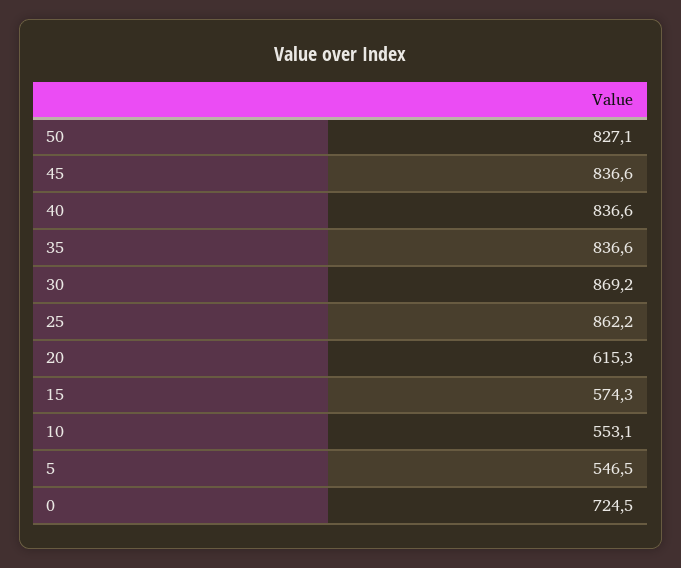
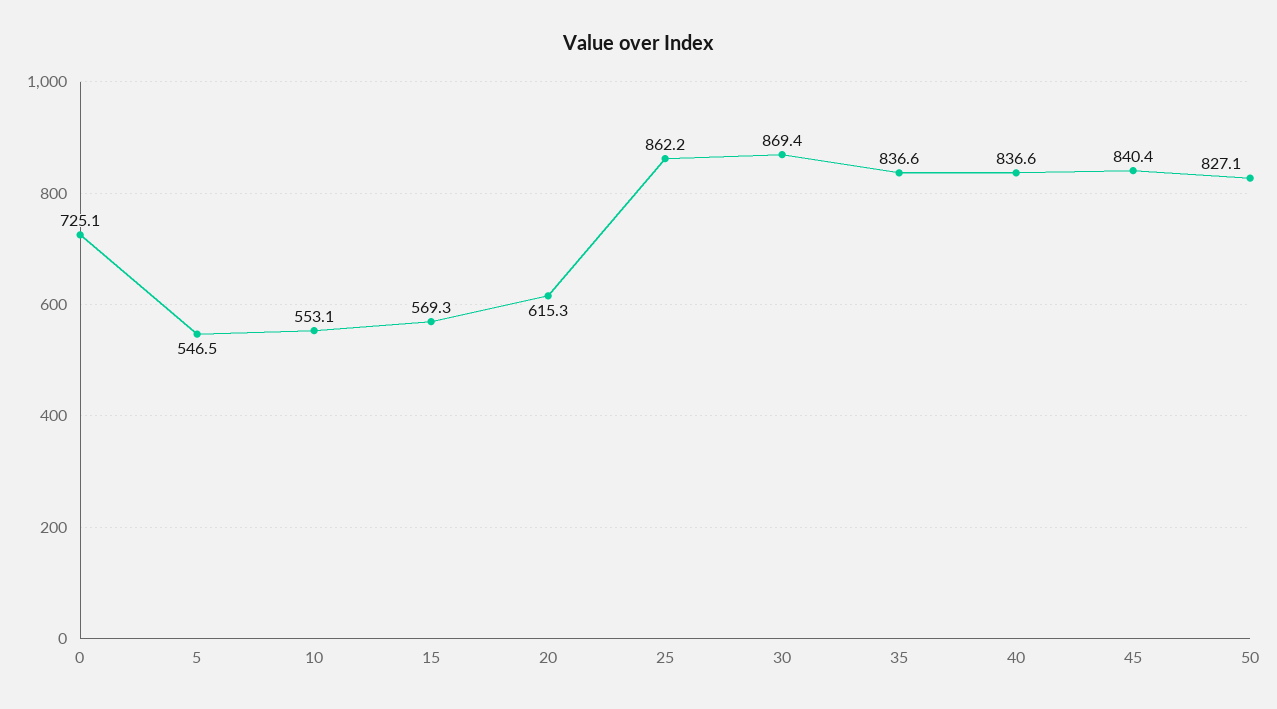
45: 836.6 -> 840.4
30: 869.2 -> 869.4
15: 574.3 -> 569.3
0: 724.5 -> 725.1

